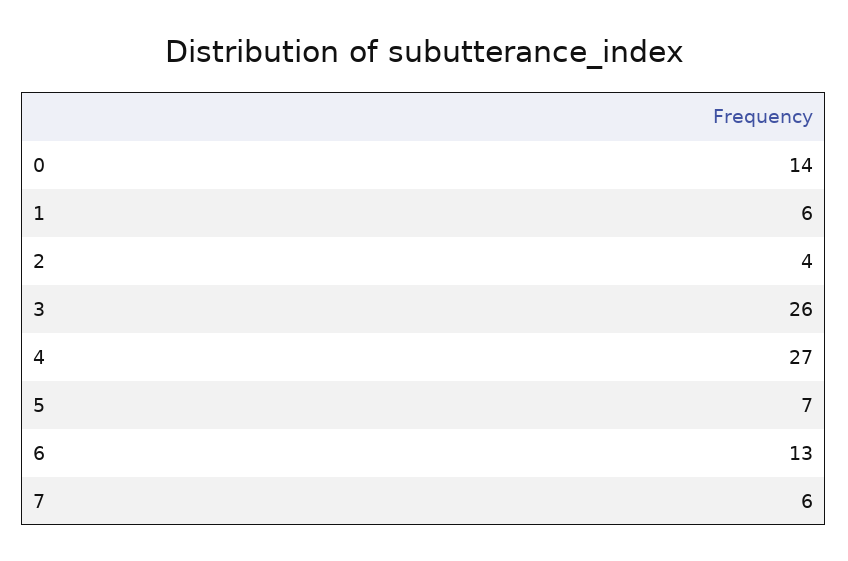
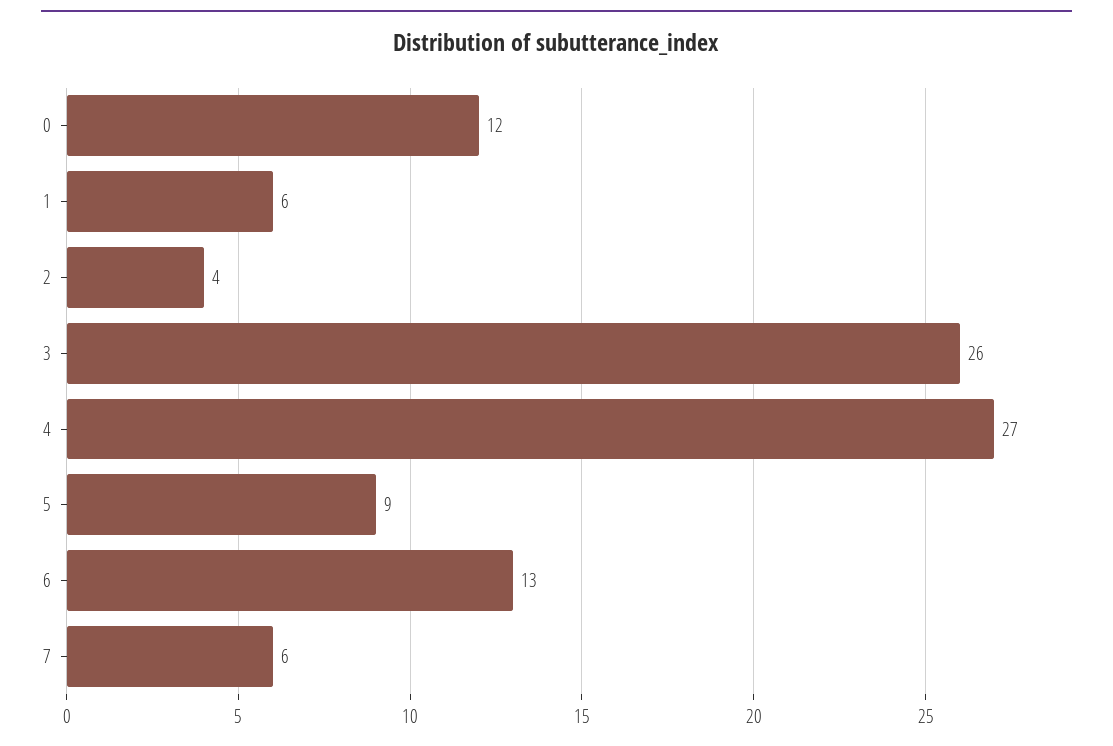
0: 14 -> 12
5: 7 -> 9

